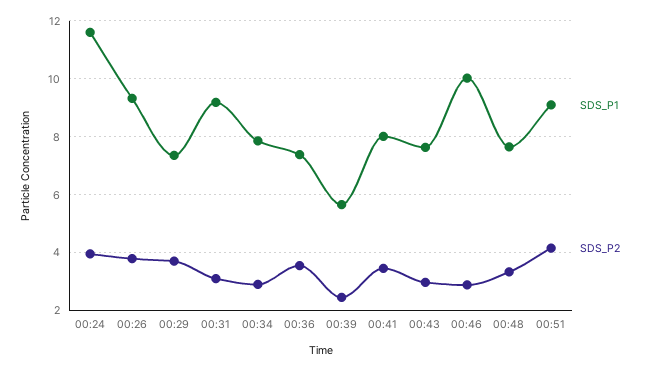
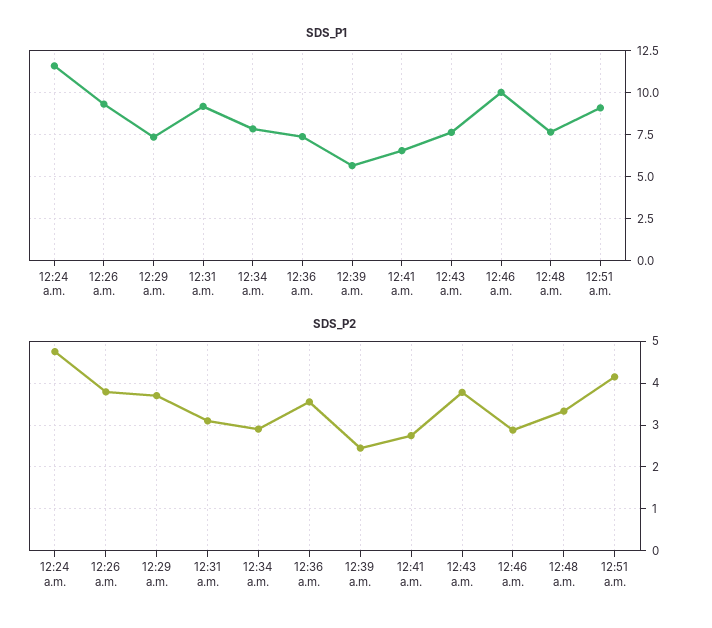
SDS_P2, 00:24: 4 -> 4.8
SDS_P1, 00:41: 8 -> 6.5
SDS_P2, 00:41: 3.5 -> 2.8
SDS_P2, 00:43: 3 -> 3.8

